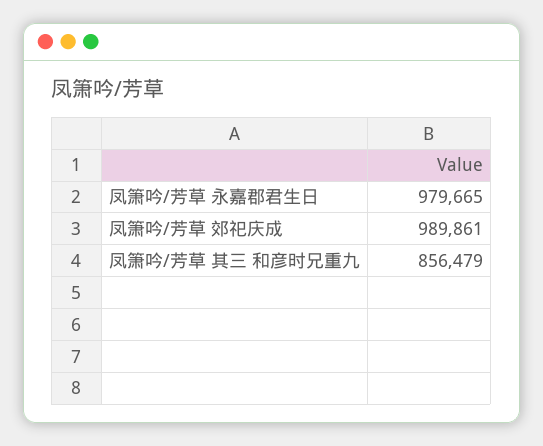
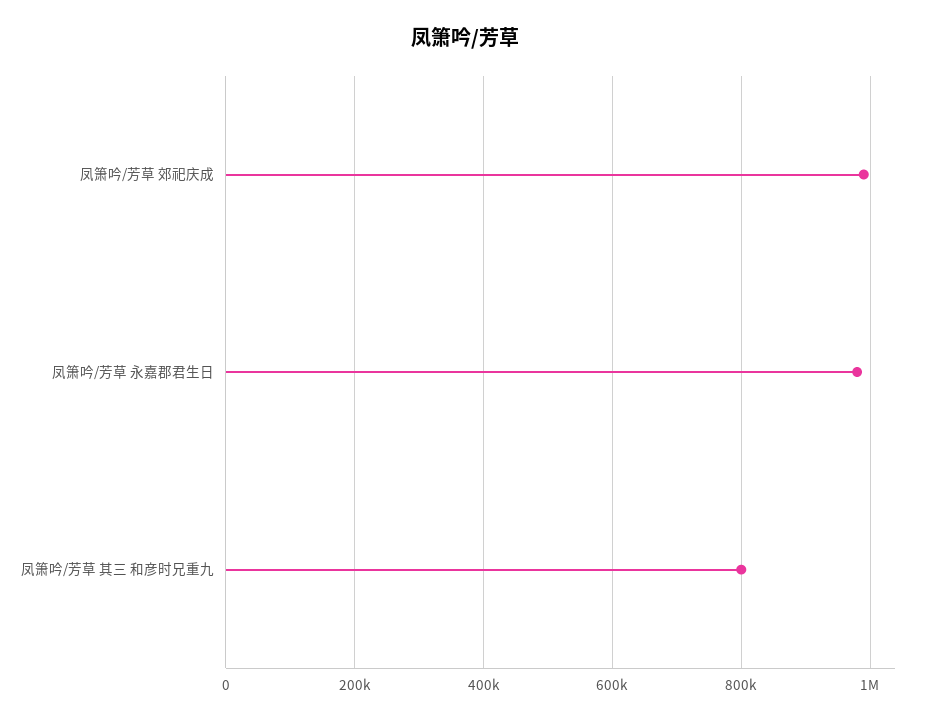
凤箫吟/芳草 其三 和彦时兄重九: 856479 -> 800000

